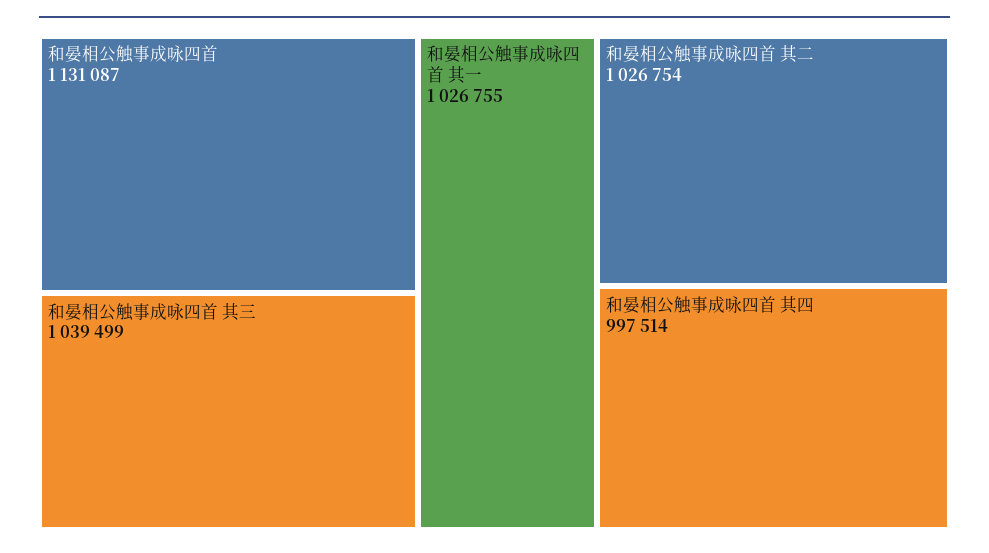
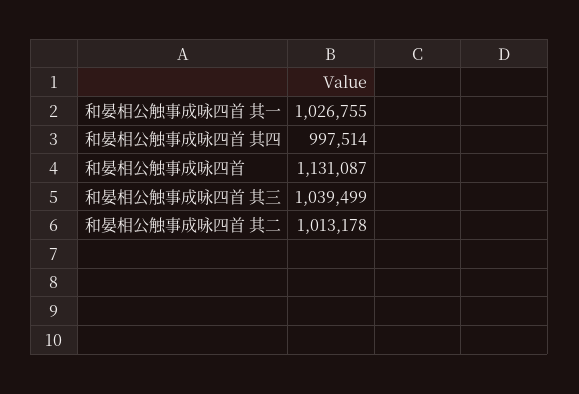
和晏相公触事成咏四首 其二: 1026754 -> 1013178

